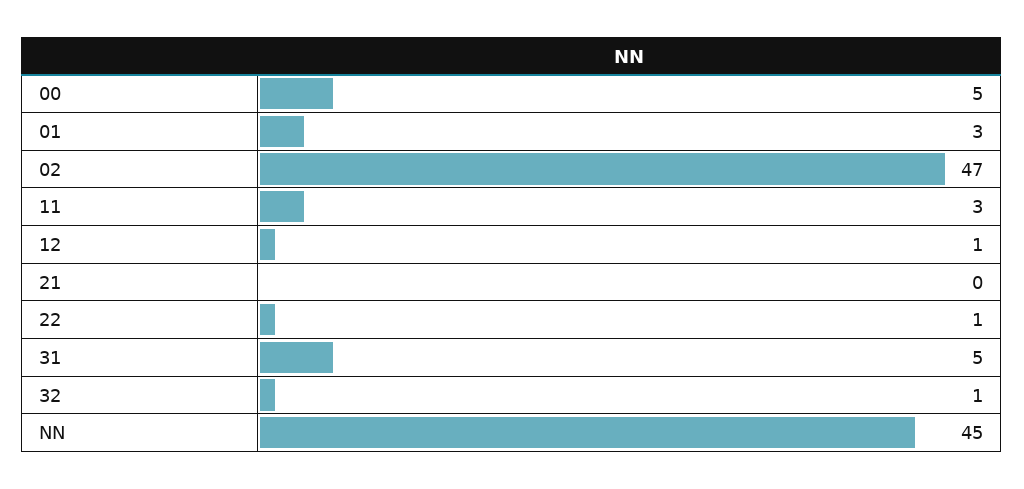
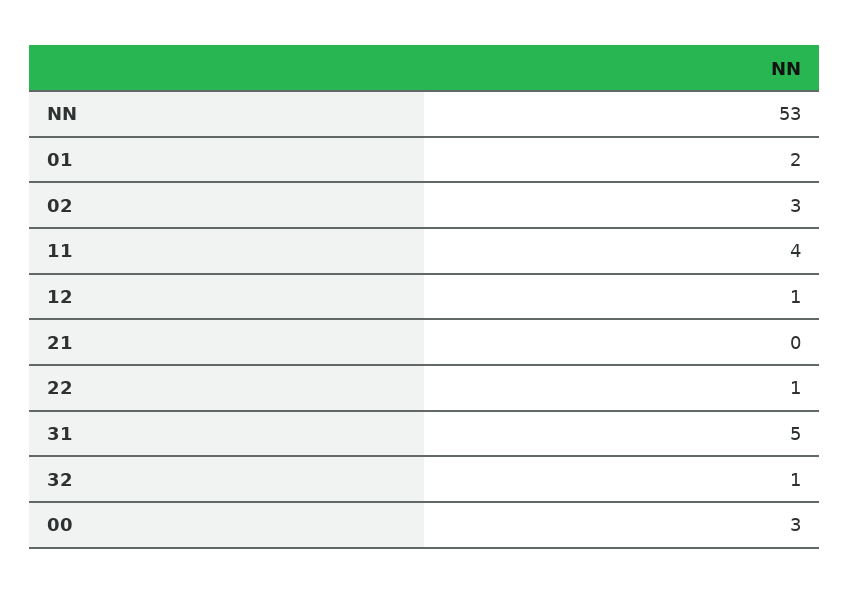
00: 5 -> 3
01: 3 -> 2
02: 47 -> 3
11: 3 -> 4
NN: 45 -> 53

